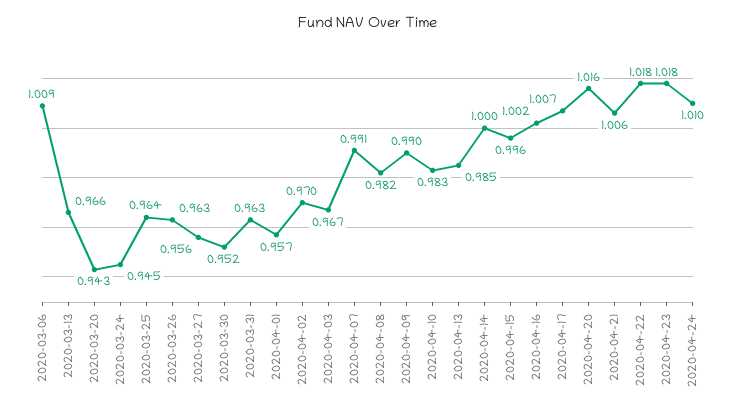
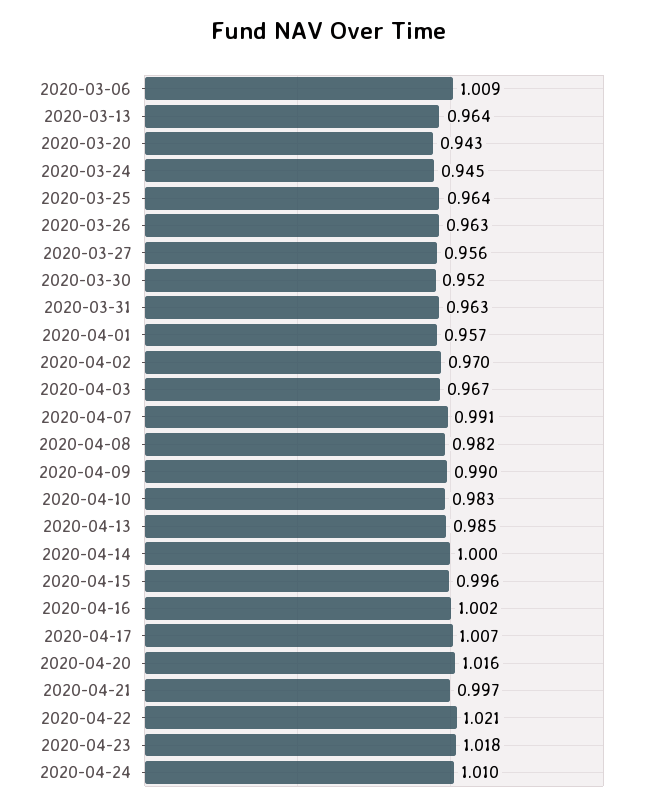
2020-03-13: 0.966 -> 0.964
2020-04-21: 1.006 -> 0.997
2020-04-22: 1.018 -> 1.021

